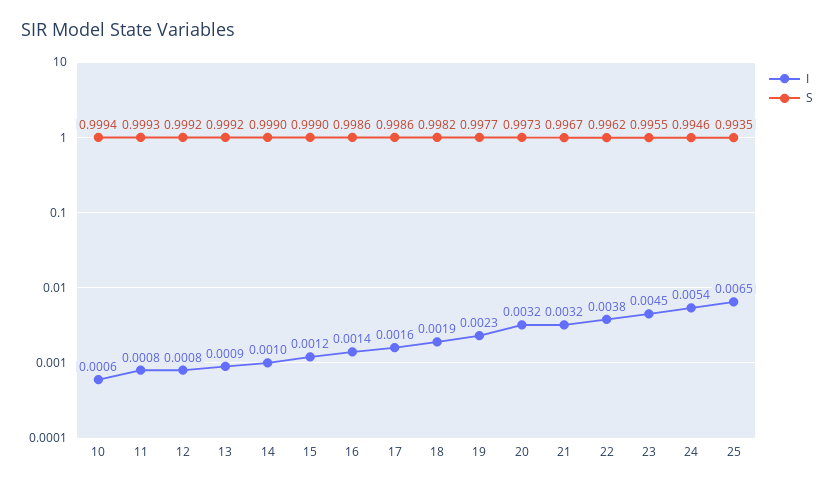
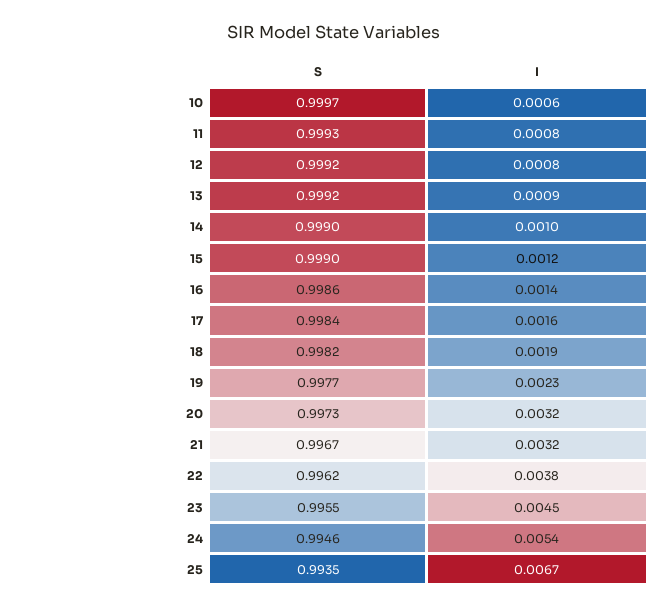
S, 10: 0.9994 -> 0.9997
S, 17: 0.9986 -> 0.9984
I, 25: 0.0065 -> 0.0067

